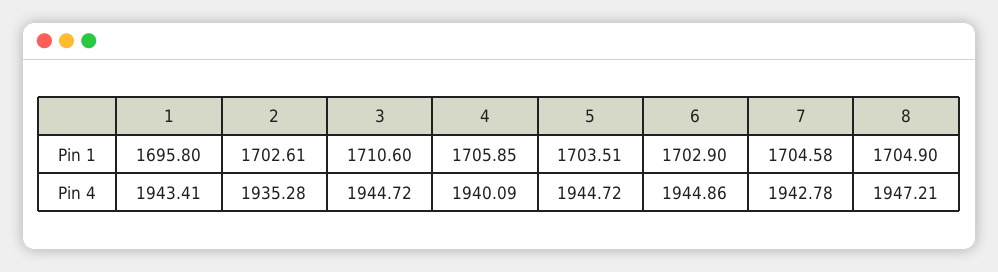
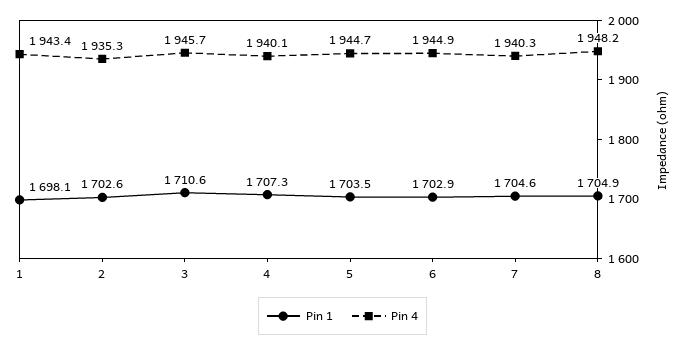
Pin 1, 1: 1695.8 -> 1698.1
Pin 1, 4: 1705.85 -> 1707.3
Pin 4, 3: 1944.72 -> 1945.7
Pin 4, 7: 1942.78 -> 1940.3
Pin 4, 8: 1947.21 -> 1948.2

